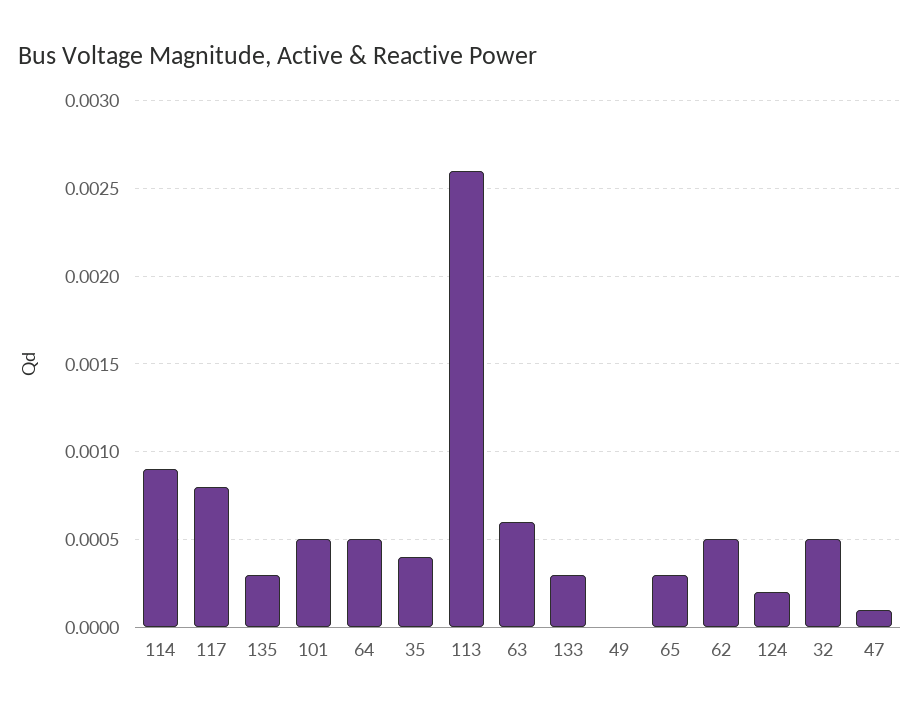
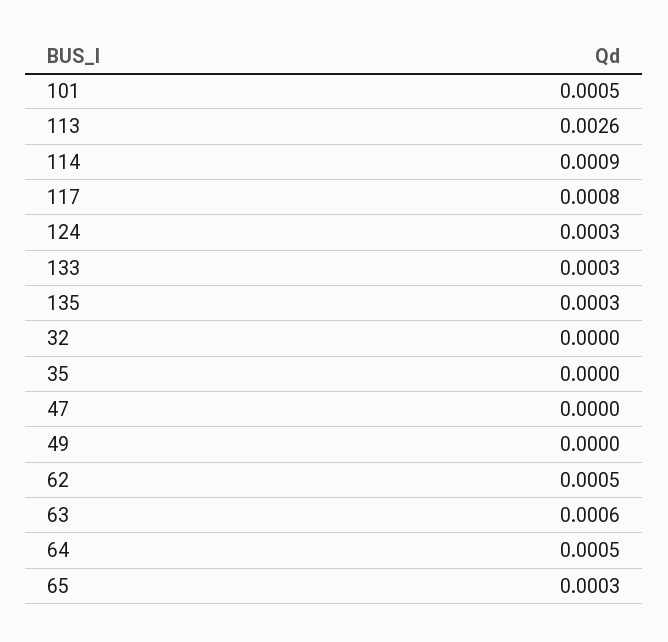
35: 0.0004 -> 0
124: 0.0002 -> 0.0003
32: 0.0005 -> 0
47: 0.0001 -> 0

